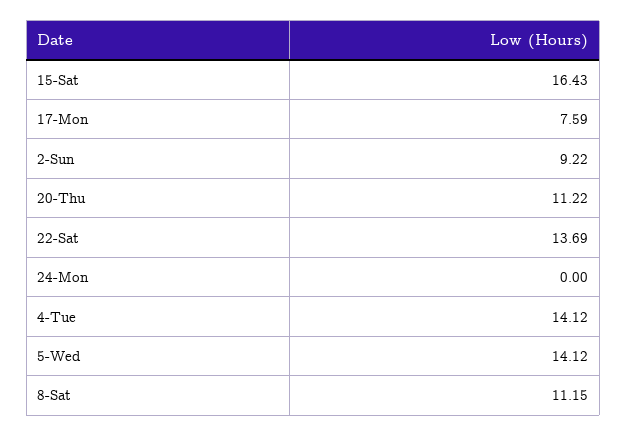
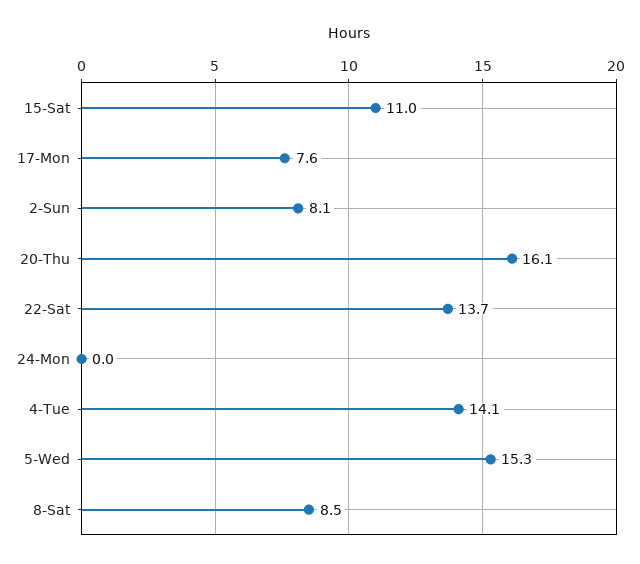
15-Sat: 16.43 -> 11
2-Sun: 9.22 -> 8.1
20-Thu: 11.22 -> 16.1
5-Wed: 14.12 -> 15.3
8-Sat: 11.15 -> 8.5

